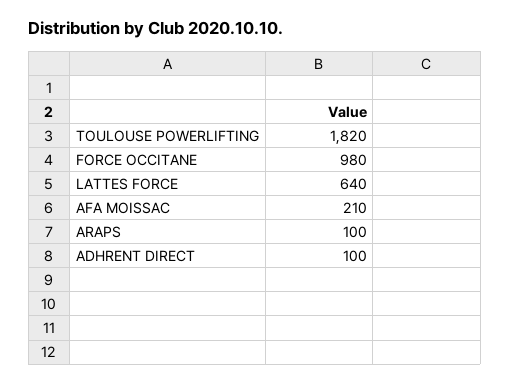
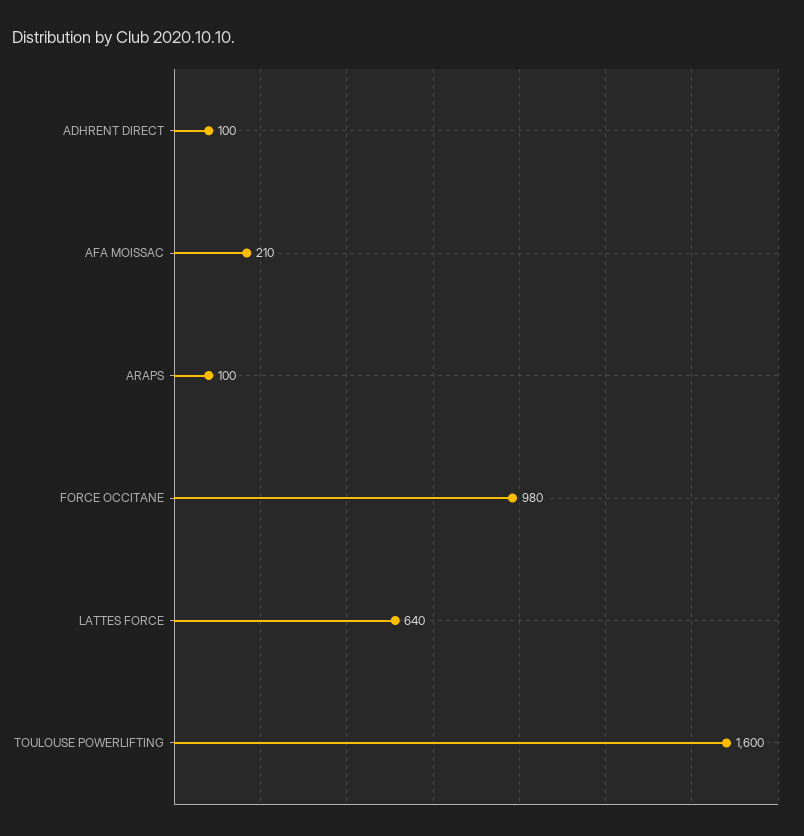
TOULOUSE POWERLIFTING: 1820 -> 1600

